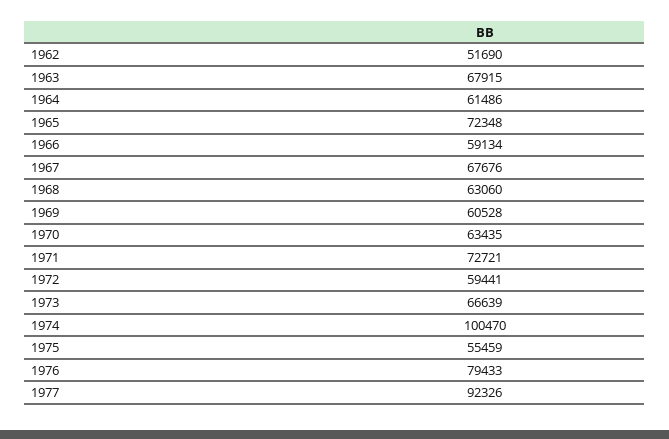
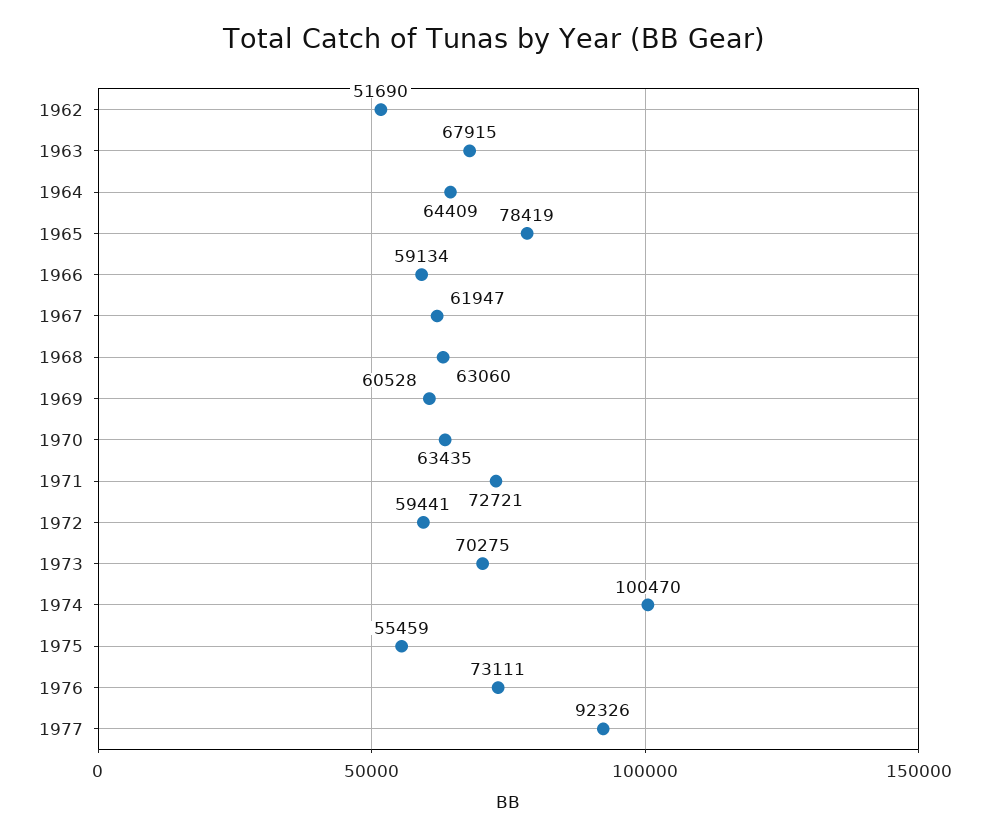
1964: 61486 -> 64409
1965: 72348 -> 78419
1967: 67676 -> 61947
1973: 66639 -> 70275
1976: 79433 -> 73111

